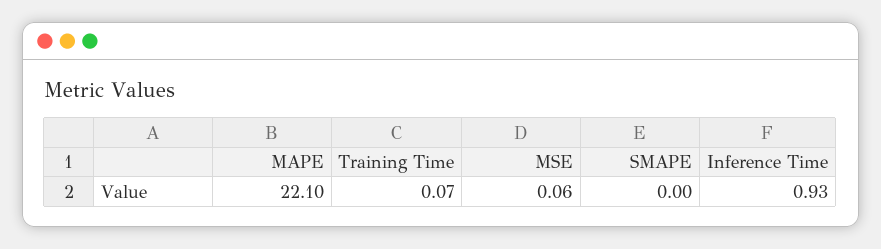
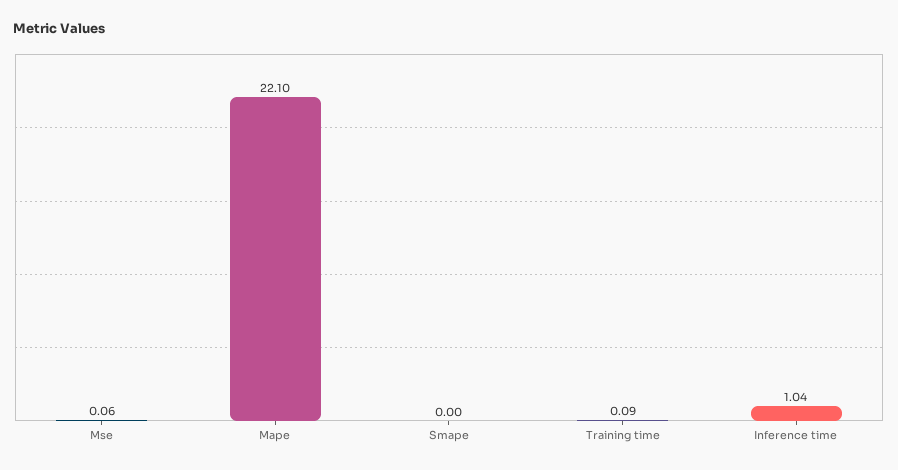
Training Time: 0.07 -> 0.09
Inference Time: 0.93 -> 1.04

